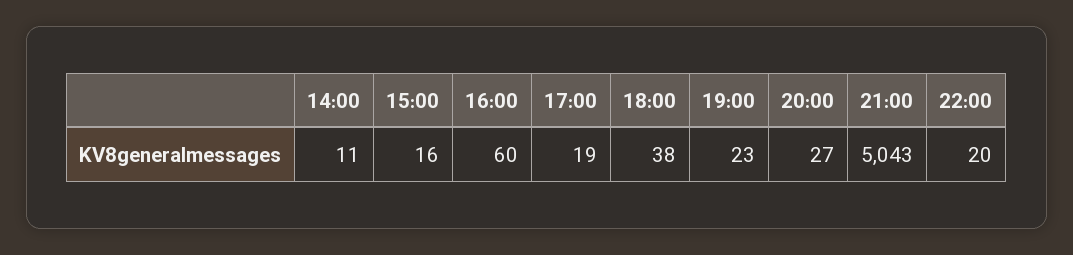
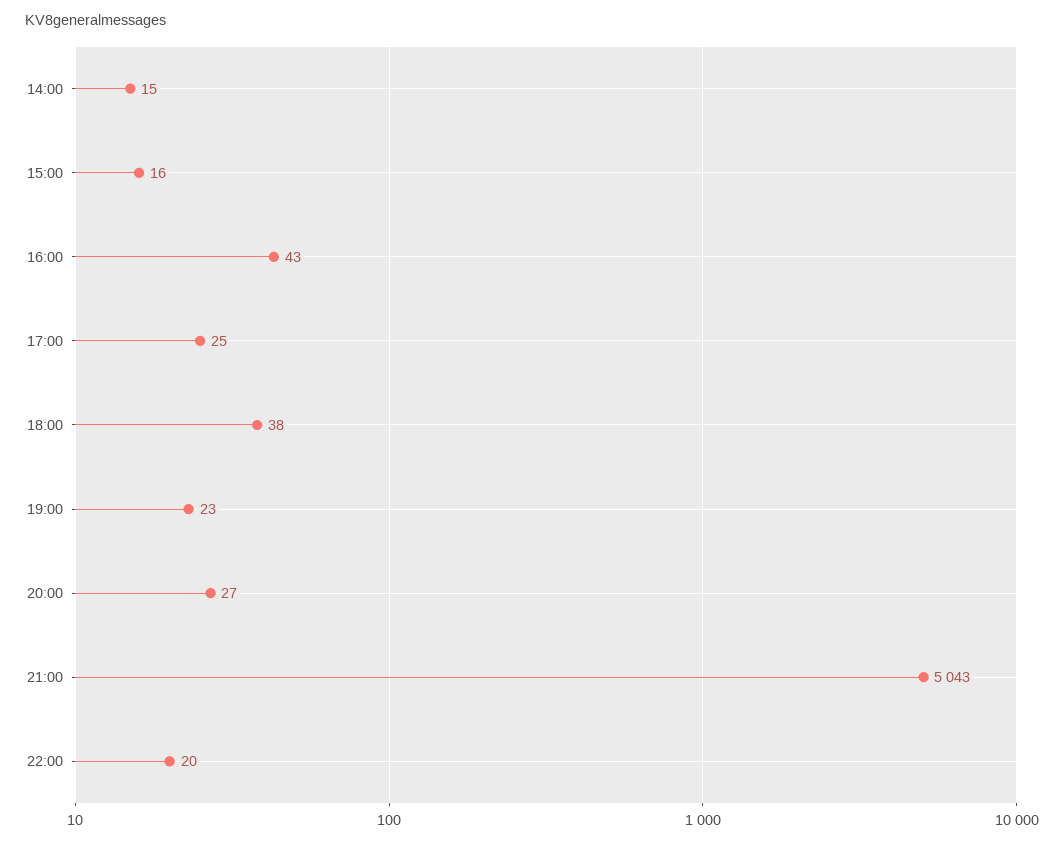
14:00: 11 -> 15
16:00: 60 -> 43
17:00: 19 -> 25

